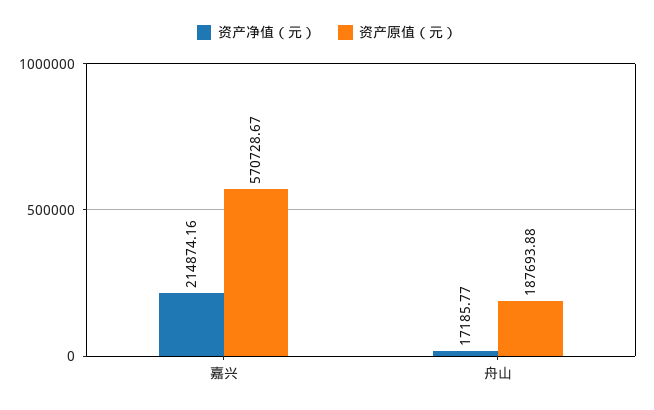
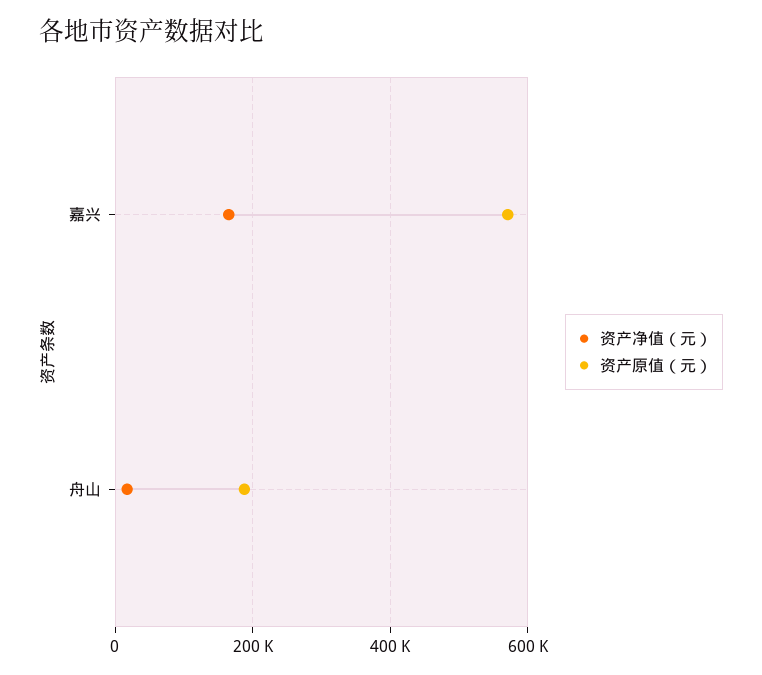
资产净值（元）, 嘉兴: 214874.16 -> 160000

